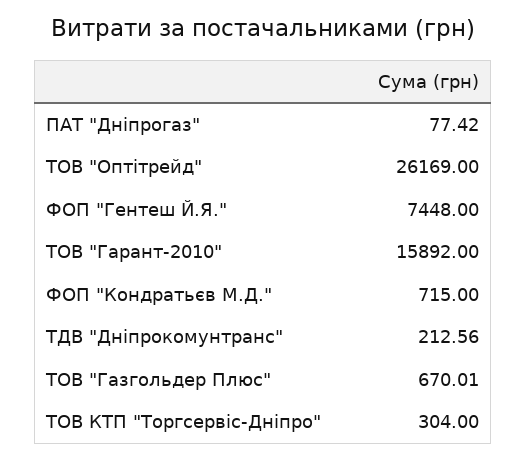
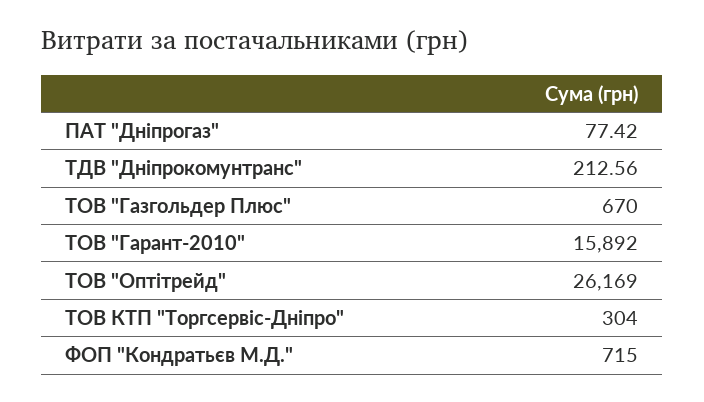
ФОП "Гентеш Й.Я.": 7448 -> none
ТОВ "Газгольдер Плюс": 670.01 -> 670

